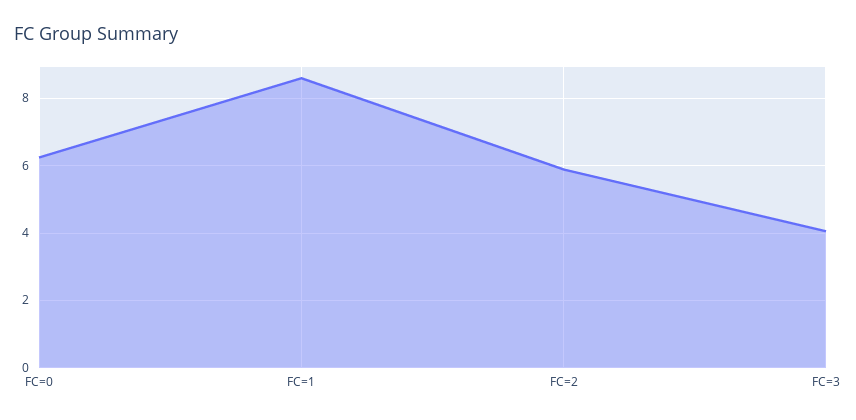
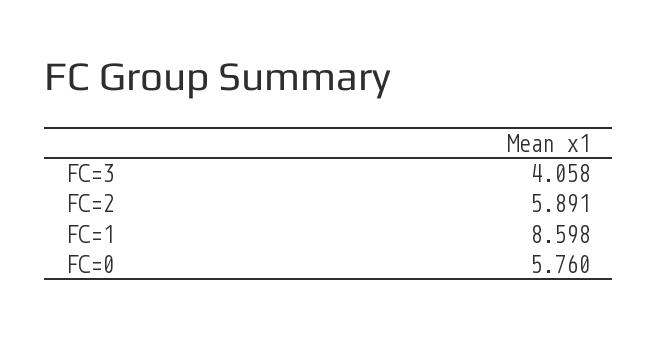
FC=0: 6.2 -> 5.76

